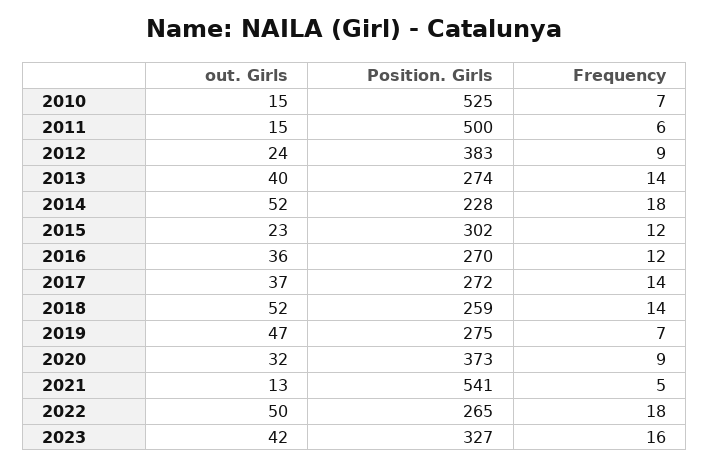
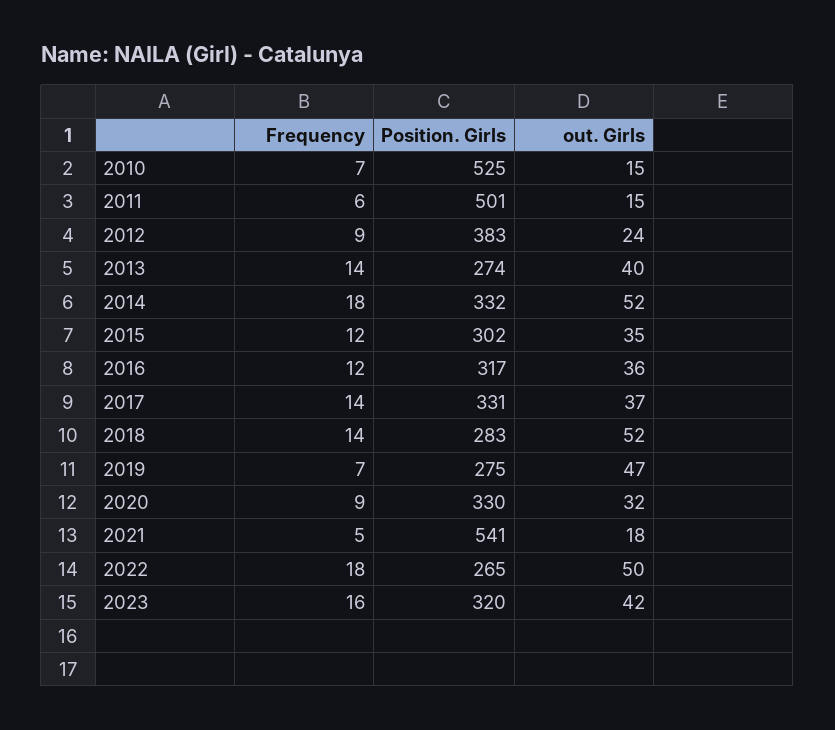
Position. Girls, 2011: 500 -> 501
Position. Girls, 2014: 228 -> 332
out. Girls, 2015: 23 -> 35
Position. Girls, 2016: 270 -> 317
Position. Girls, 2017: 272 -> 331
Position. Girls, 2018: 259 -> 283
Position. Girls, 2020: 373 -> 330
out. Girls, 2021: 13 -> 18
Position. Girls, 2023: 327 -> 320

